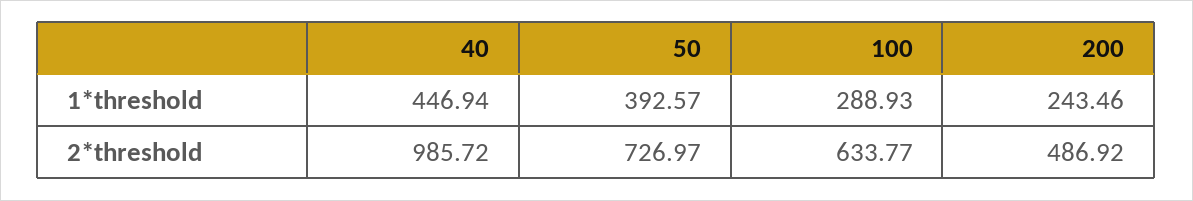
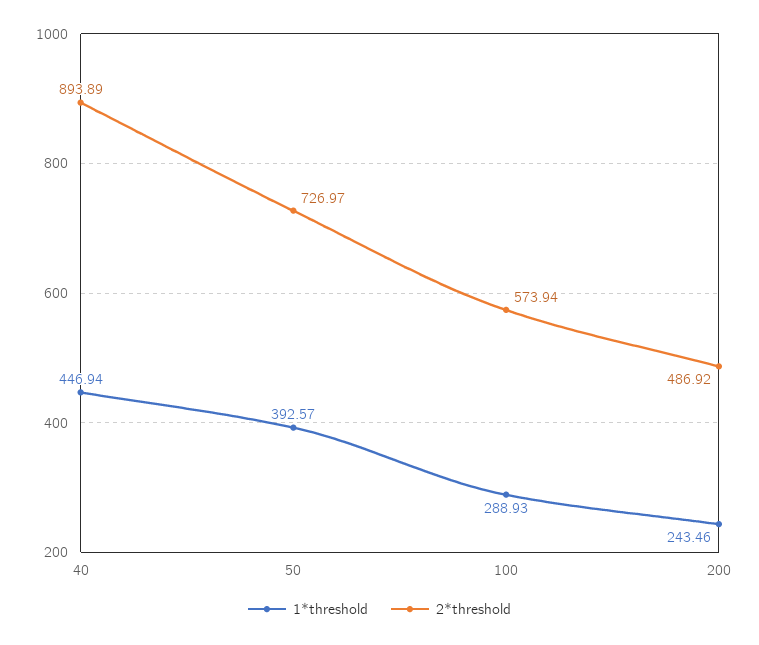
2*threshold, 40: 985.72 -> 893.89
2*threshold, 100: 633.77 -> 573.94

